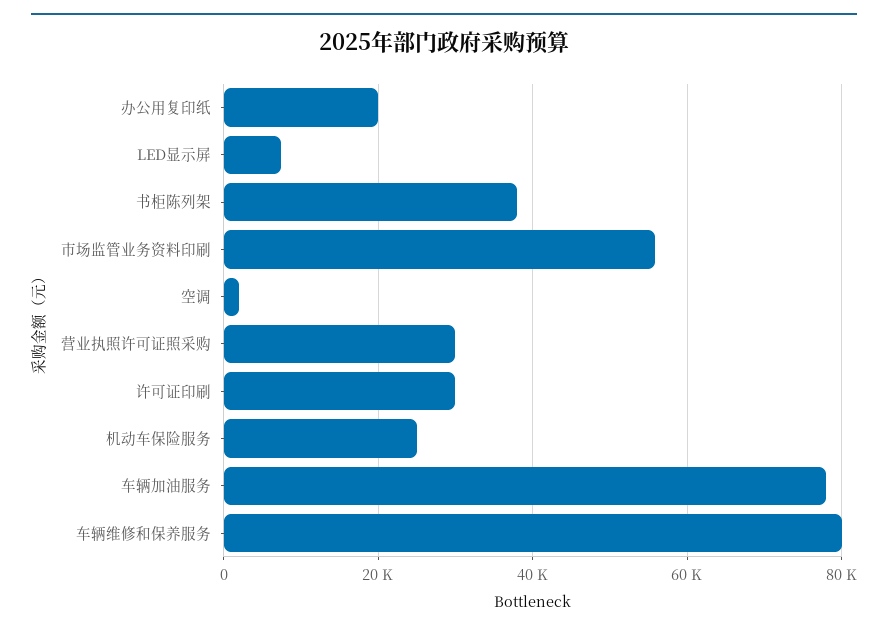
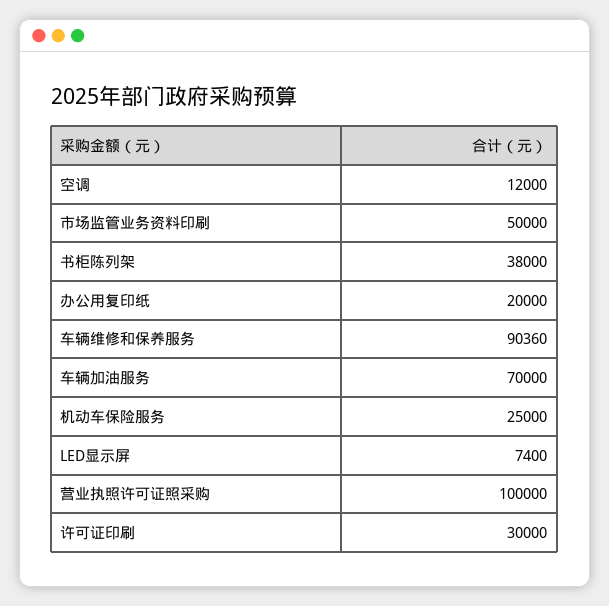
市场监管业务资料印刷: 56000 -> 50000
空调: 2000 -> 12000
营业执照许可证照采购: 30000 -> 100000
车辆加油服务: 78000 -> 70000
车辆维修和保养服务: 80000 -> 90360

